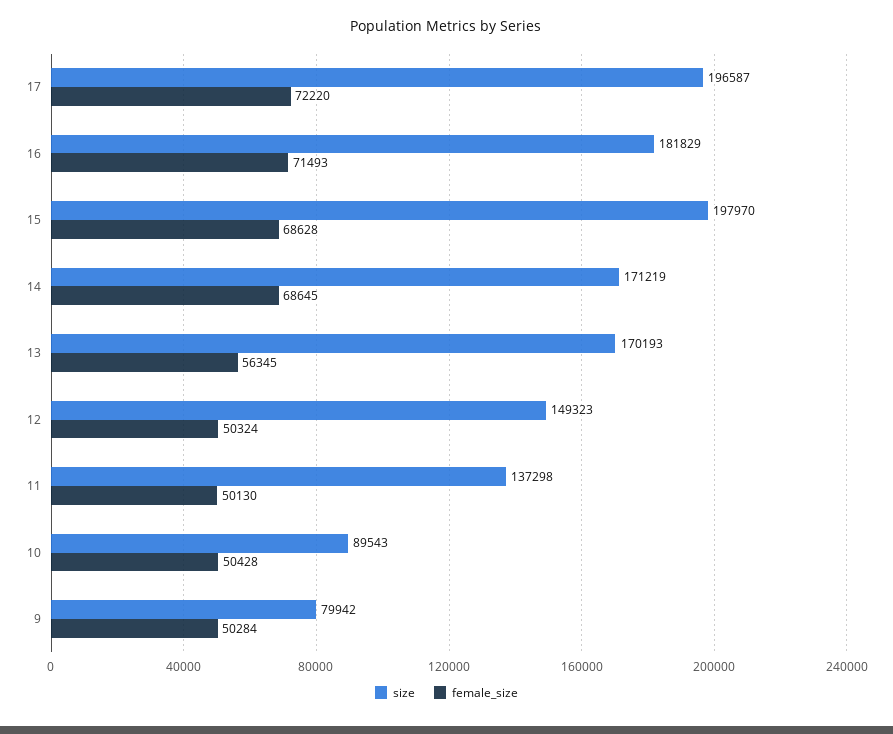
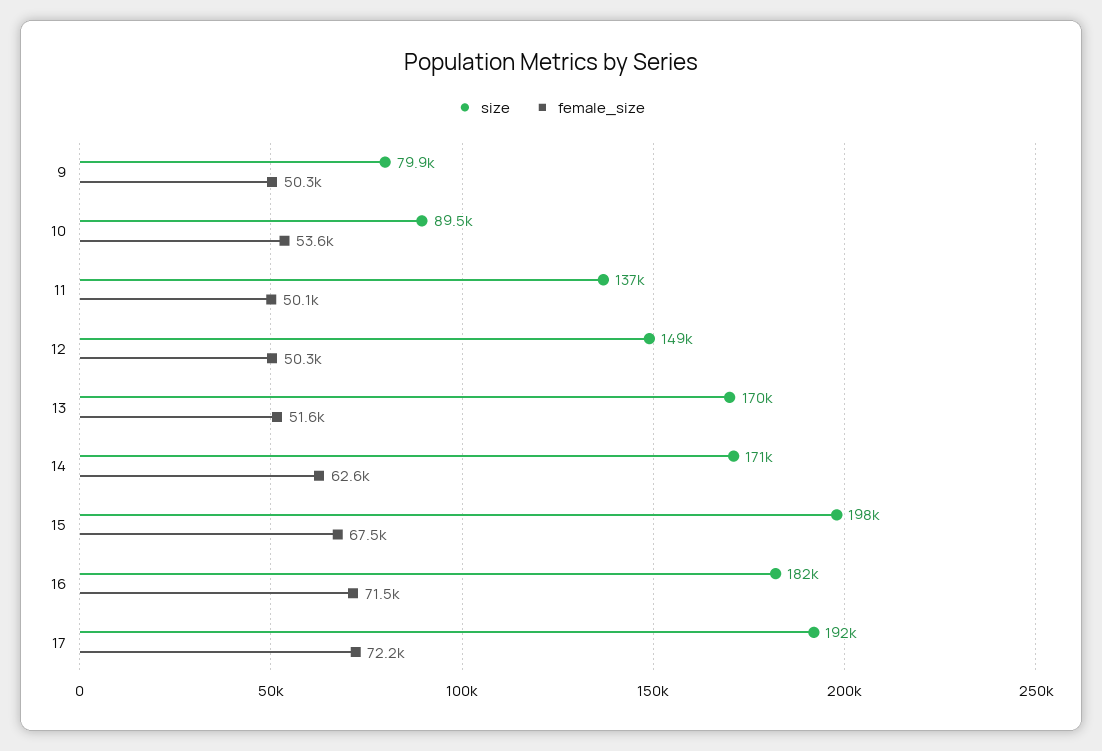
size, 17: 196587 -> 192000
female_size, 15: 68628 -> 67500
female_size, 14: 68645 -> 62600
female_size, 13: 56345 -> 51600
female_size, 10: 50428 -> 53600

